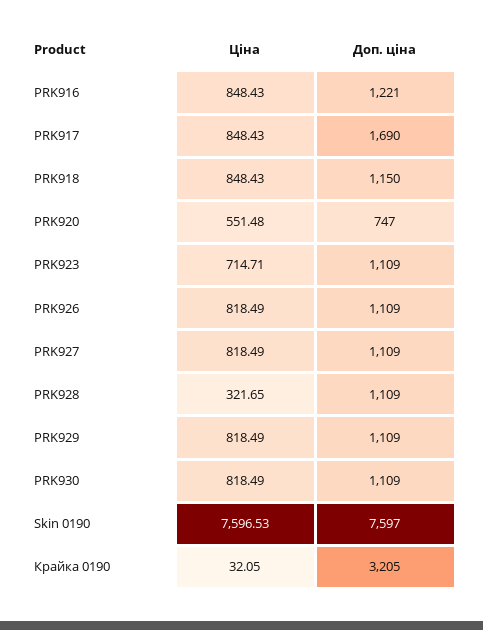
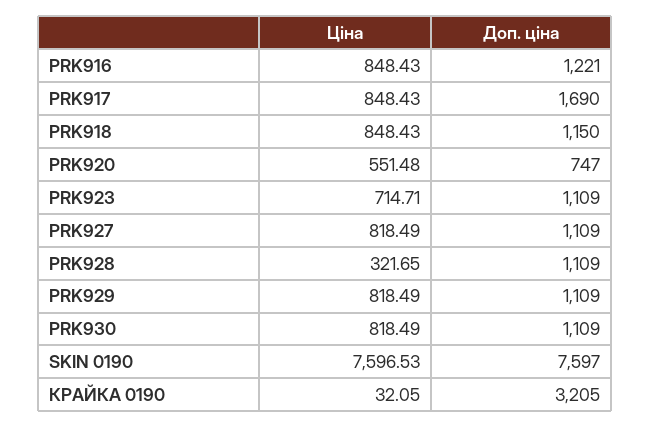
Ціна, PRK926: 818.49 -> none
Доп. ціна, PRK926: 1109 -> none

